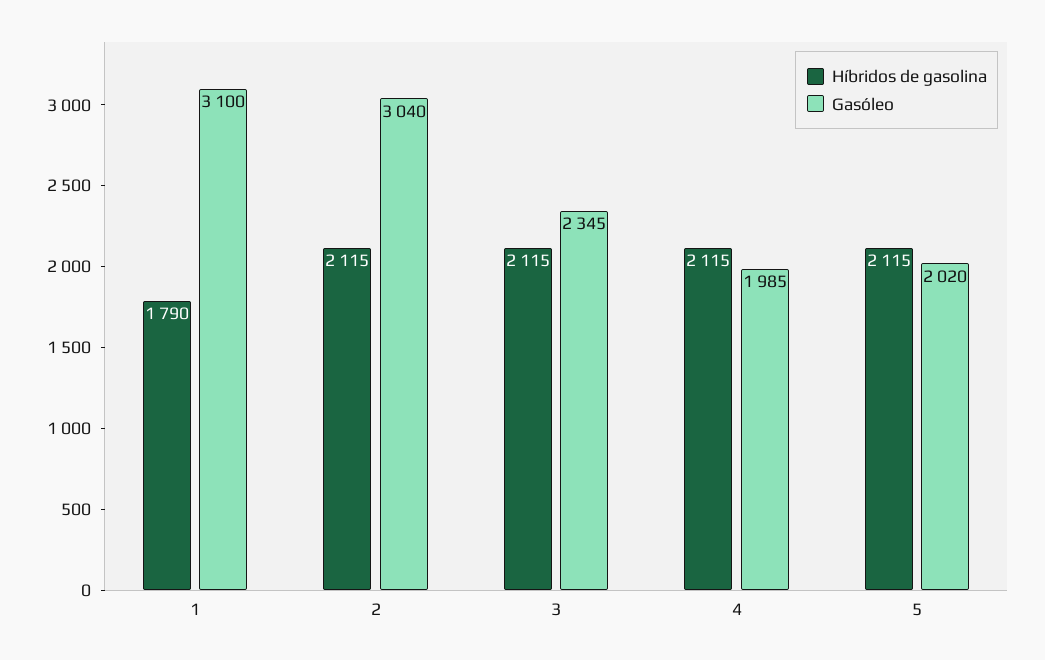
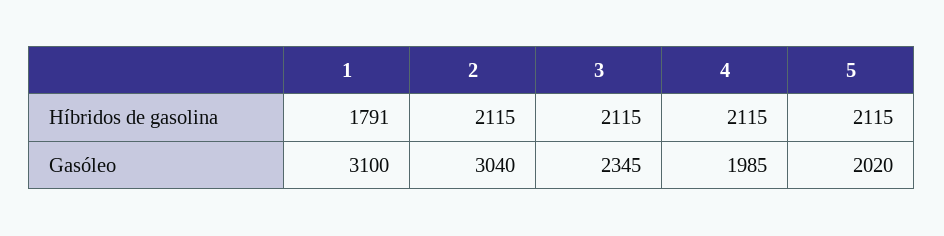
Híbridos de gasolina, 1: 1790 -> 1791

